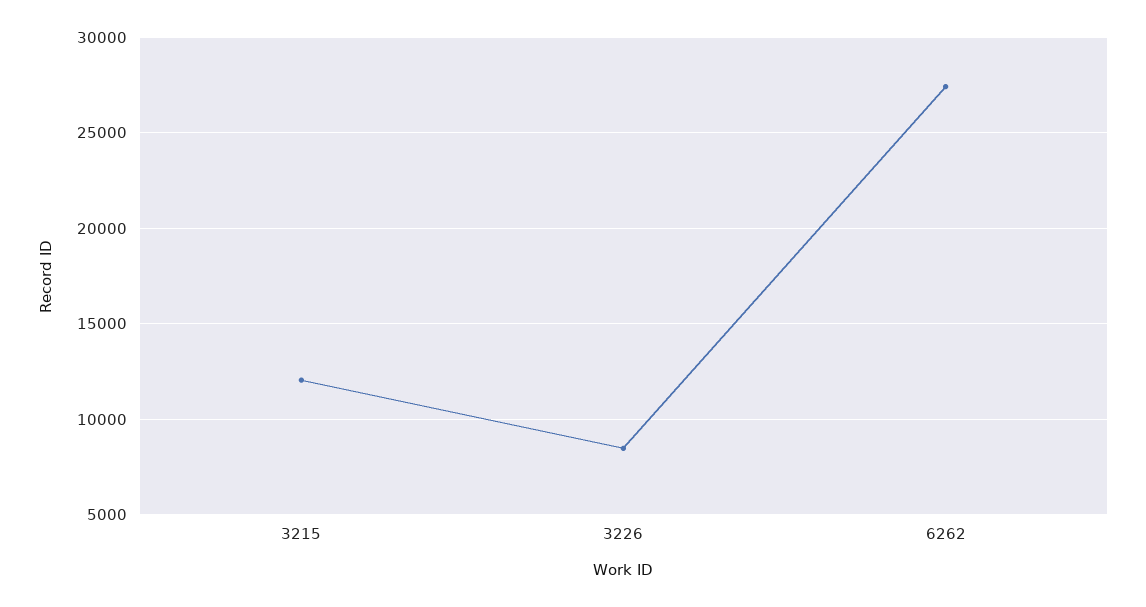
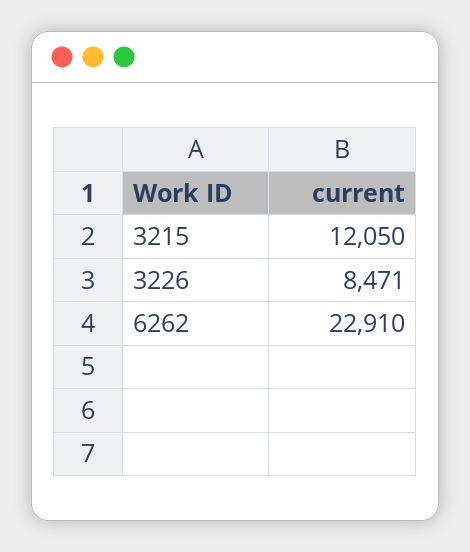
6262: 27500 -> 22910

